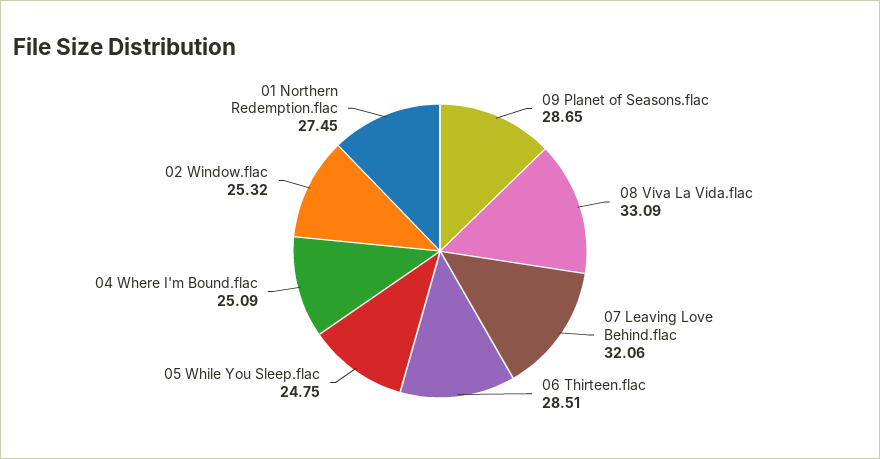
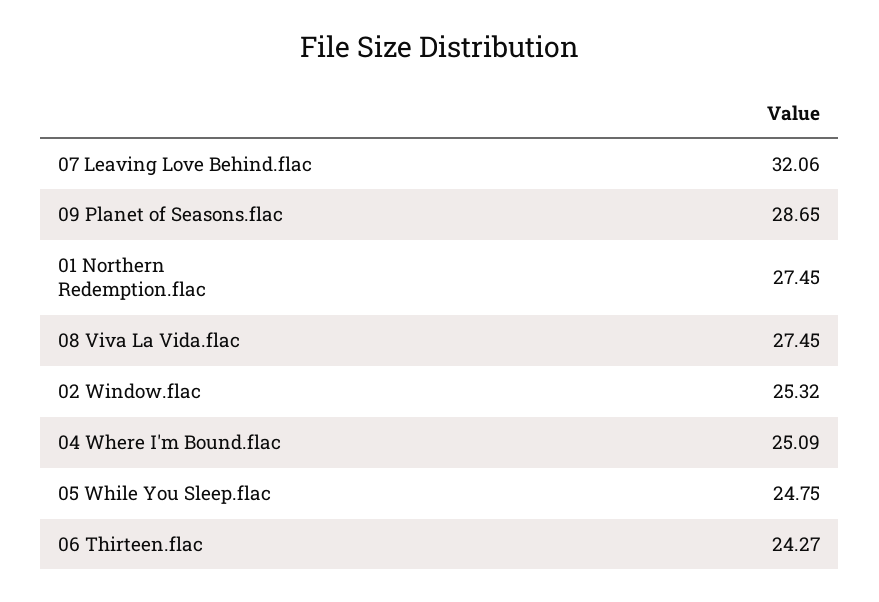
08 Viva La Vida.flac: 33.09 -> 27.45
06 Thirteen.flac: 28.51 -> 24.27

